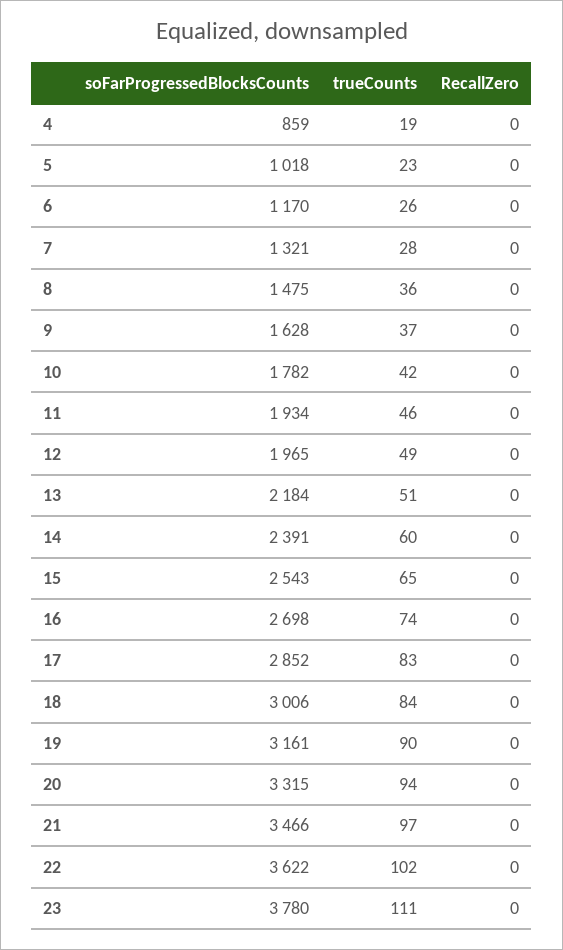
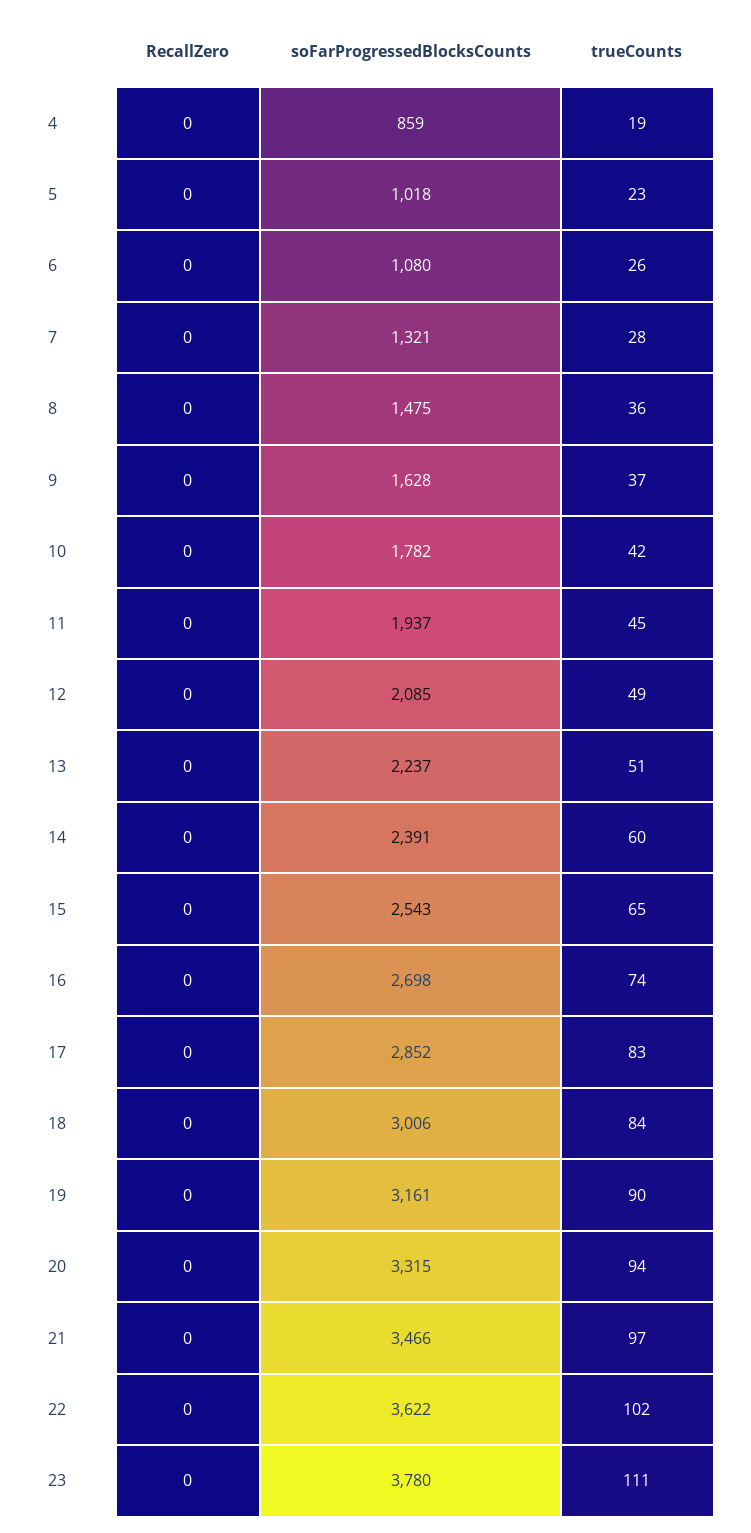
soFarProgressedBlocksCounts, 6: 1170 -> 1080
soFarProgressedBlocksCounts, 11: 1934 -> 1937
trueCounts, 11: 46 -> 45
soFarProgressedBlocksCounts, 12: 1965 -> 2085
soFarProgressedBlocksCounts, 13: 2184 -> 2237

